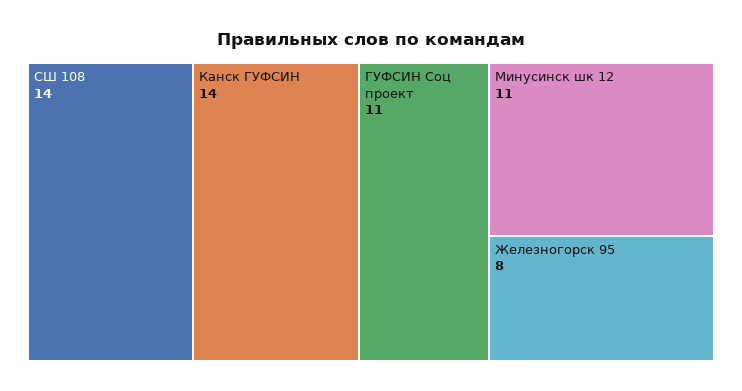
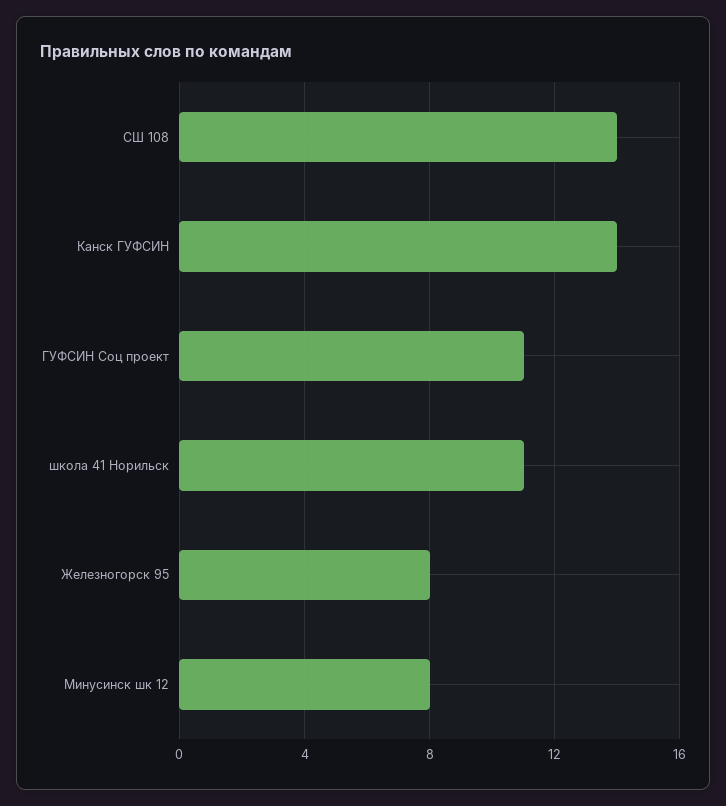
Минусинск шк 12: 11 -> 8
школа 41 Норильск: none -> 11

